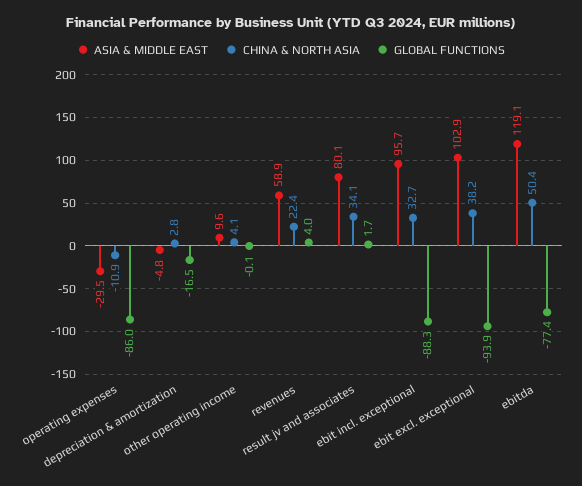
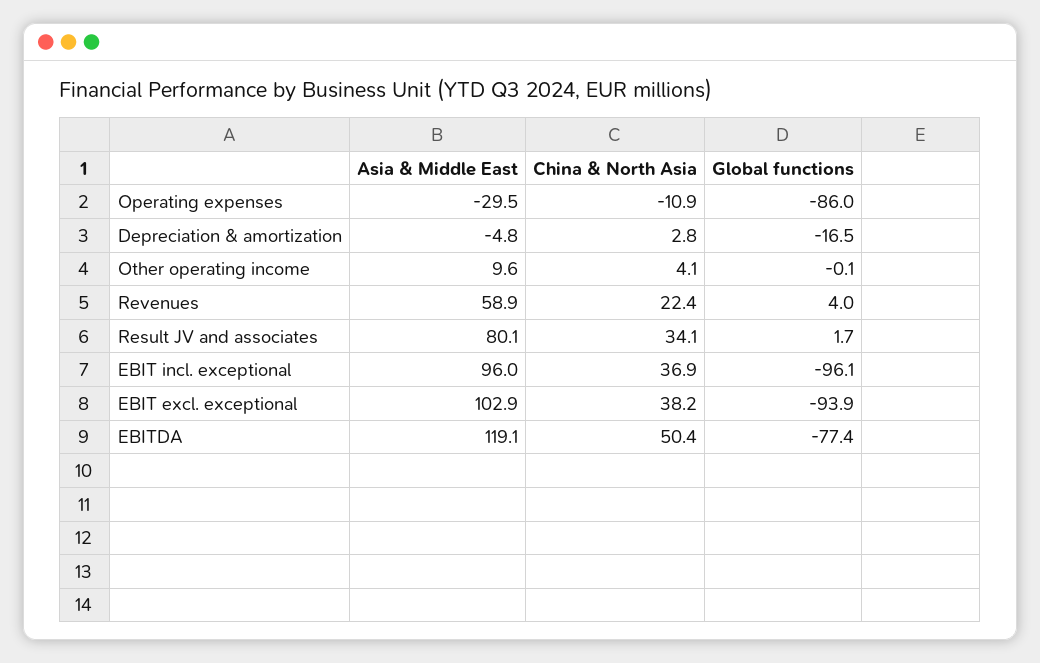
ASIA & MIDDLE EAST, ebit incl. exceptional: 95.7 -> 96
CHINA & NORTH ASIA, ebit incl. exceptional: 32.7 -> 36.9
GLOBAL FUNCTIONS, ebit incl. exceptional: -88.3 -> -96.1

